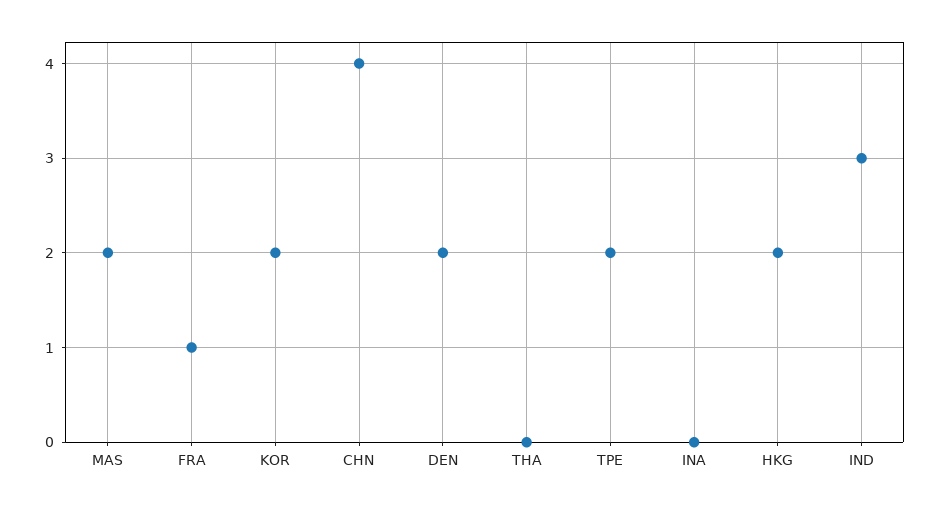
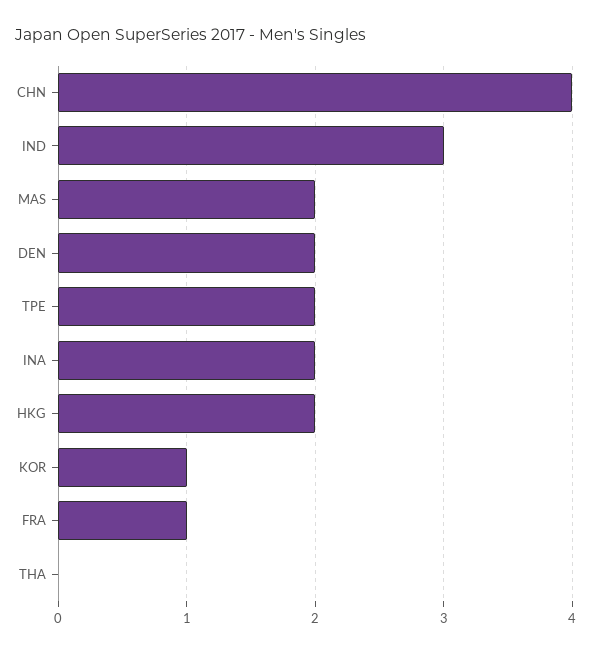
KOR: 2 -> 1
INA: 0 -> 2

